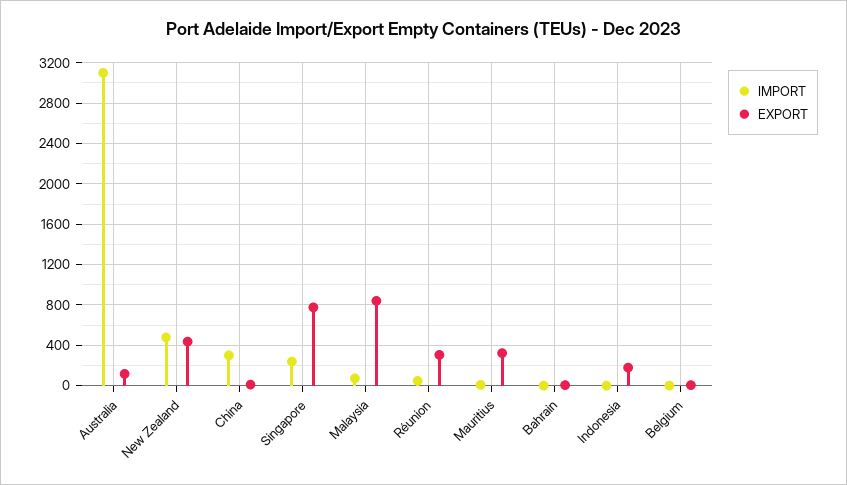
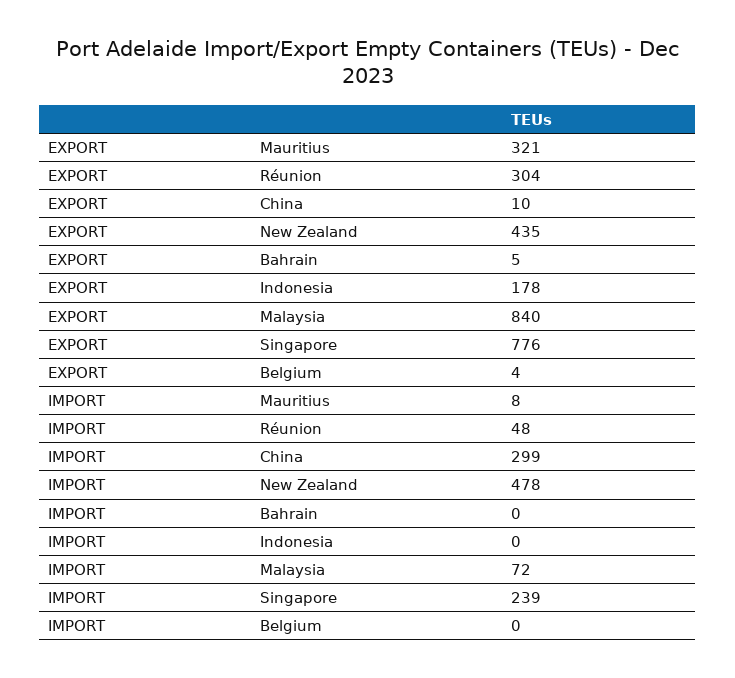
IMPORT, Australia: 3100 -> none
EXPORT, Australia: 100 -> none

